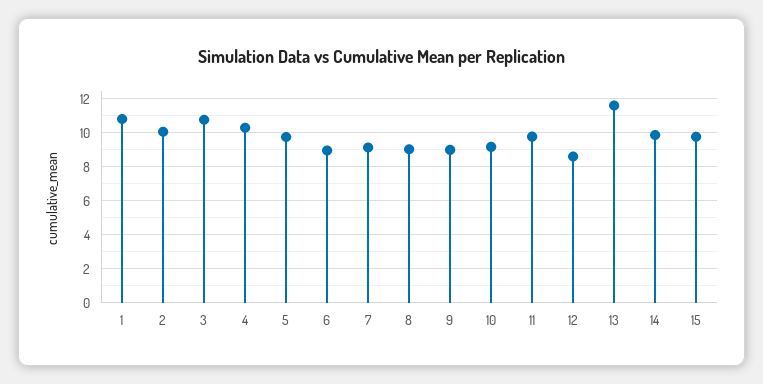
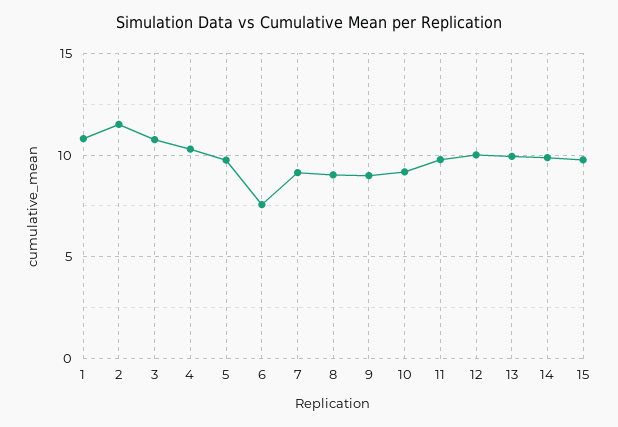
2: 10 -> 11.5
6: 9 -> 7.5
12: 8.5 -> 10
13: 11.5 -> 10

